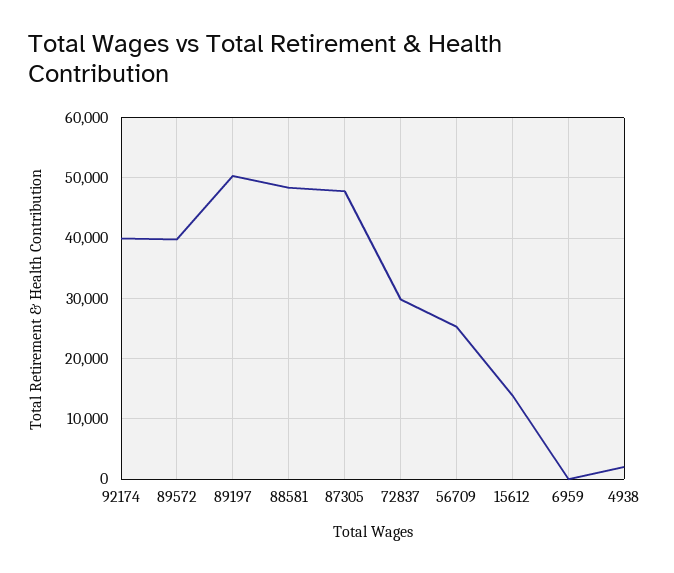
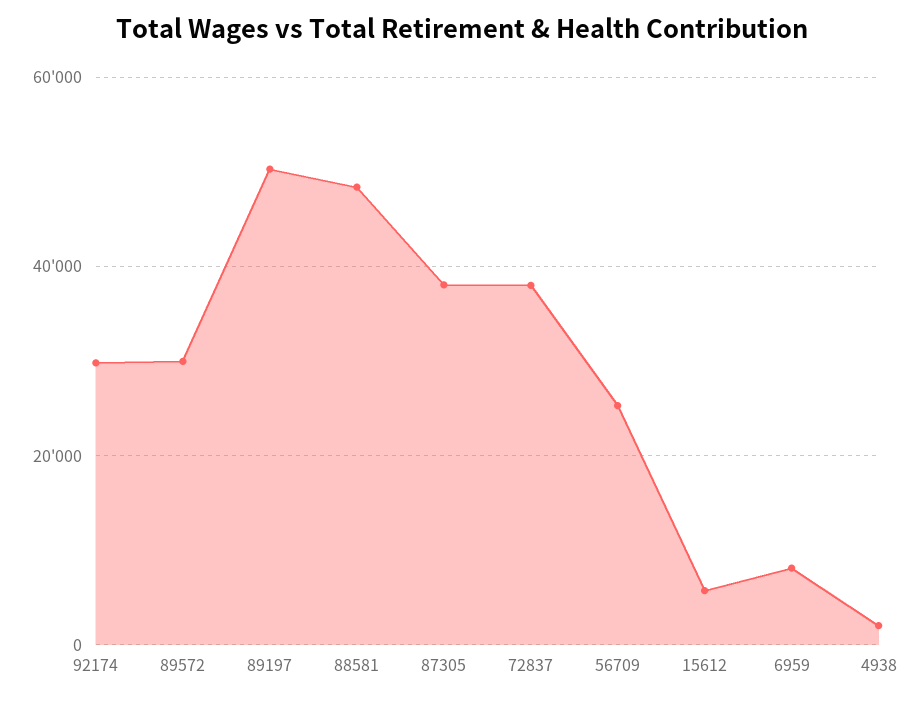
92174: 40000 -> 30000
89572: 40000 -> 30000
87305: 48000 -> 38000
72837: 30000 -> 38000
15612: 14000 -> 6000
6959: 0 -> 8000

